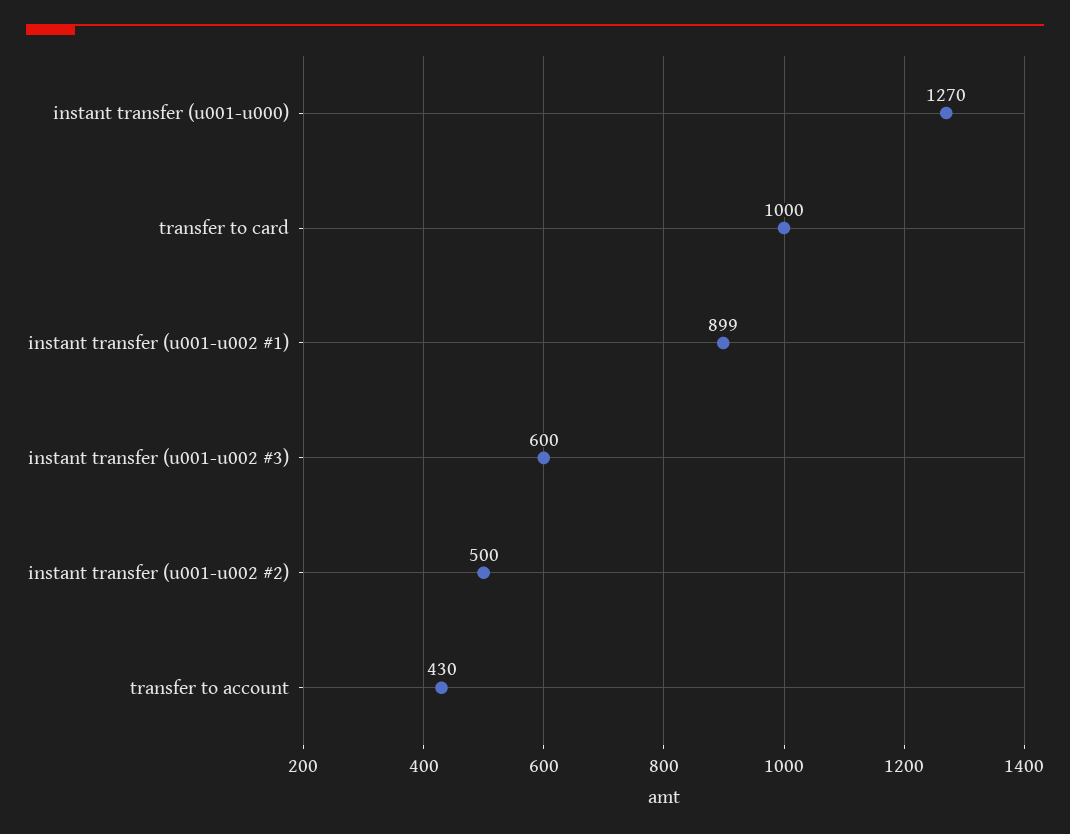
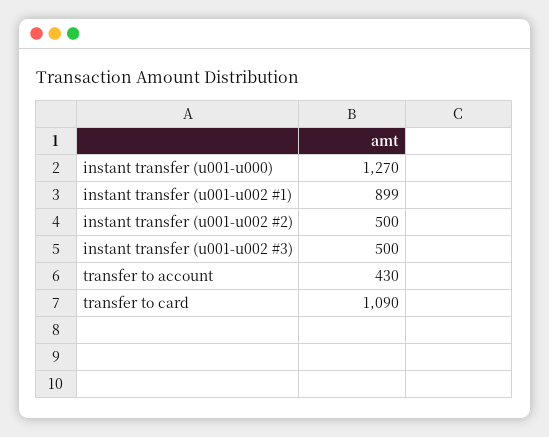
transfer to card: 1000 -> 1090
instant transfer (u001-u002 #3): 600 -> 500

